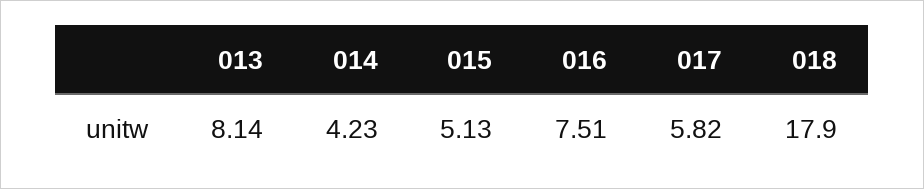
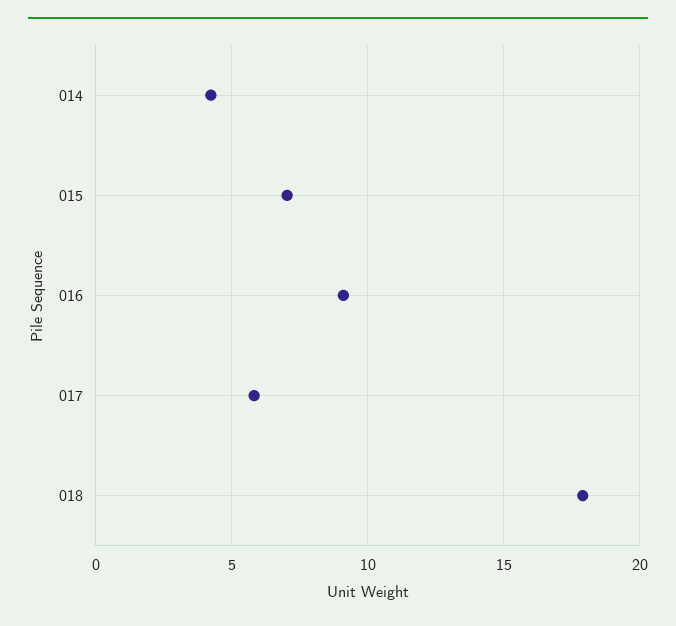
013: 8.14 -> none
015: 5.13 -> 7
016: 7.51 -> 9

